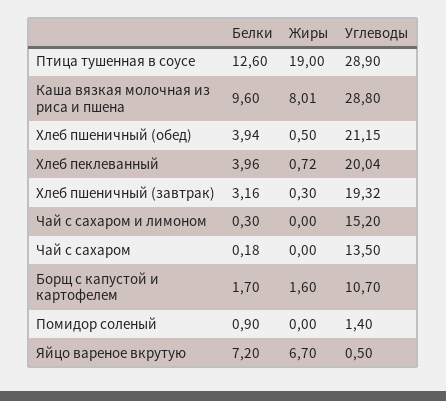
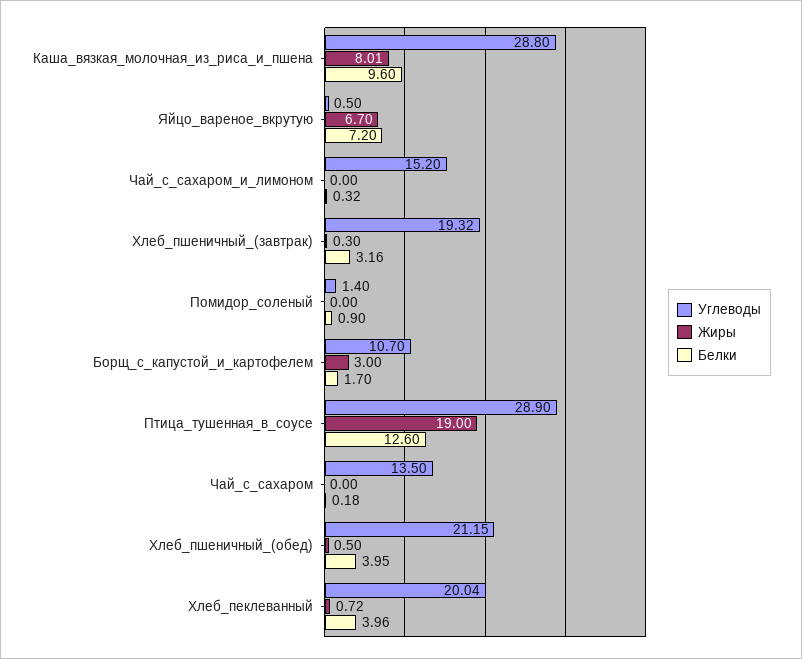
Белки, Хлеб пшеничный (обед): 3.94 -> 3.95
Белки, Чай с сахаром и лимоном: 0.3 -> 0.32
Жиры, Борщ с капустой и картофелем: 1.6 -> 3

